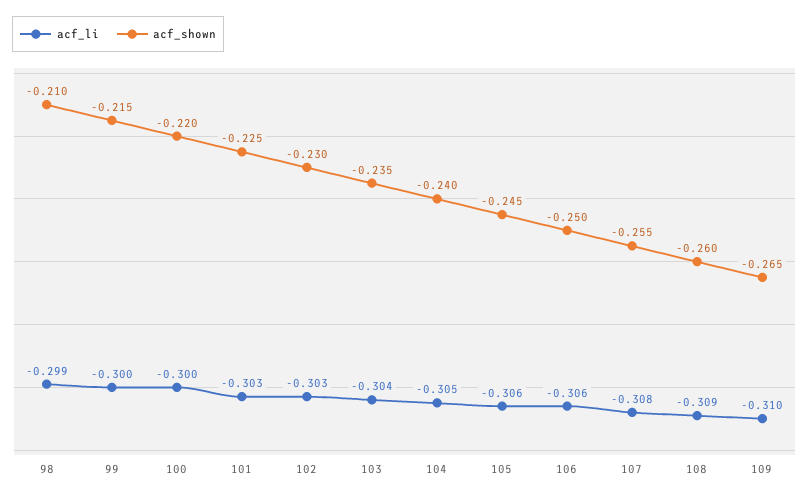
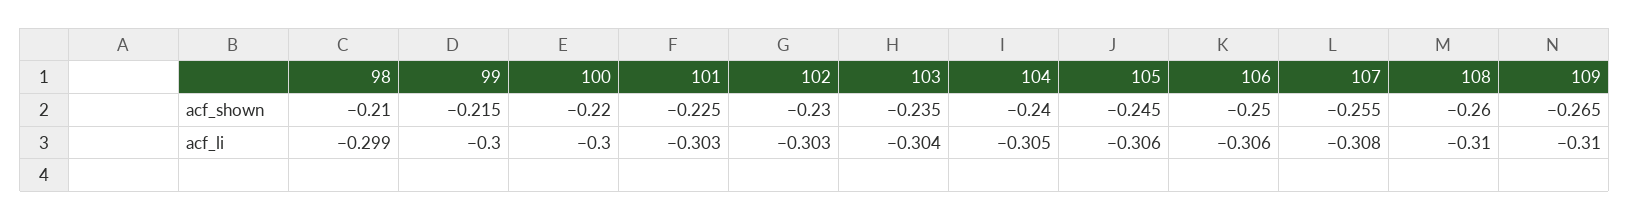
acf_li, 108: -0.309 -> -0.31

